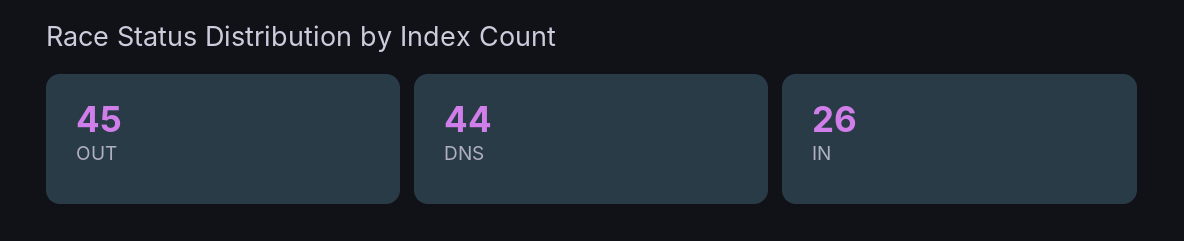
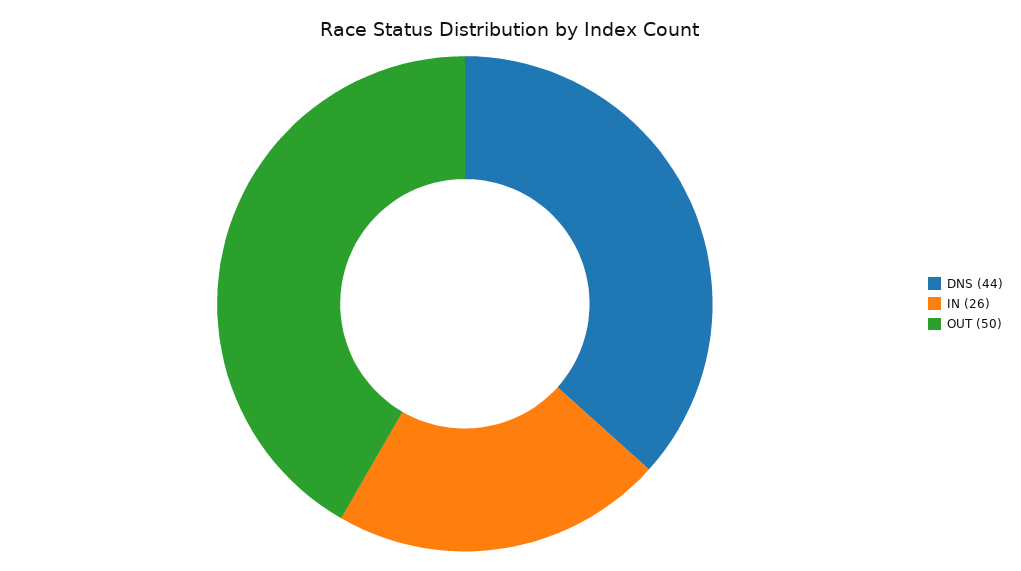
OUT: 45 -> 50

